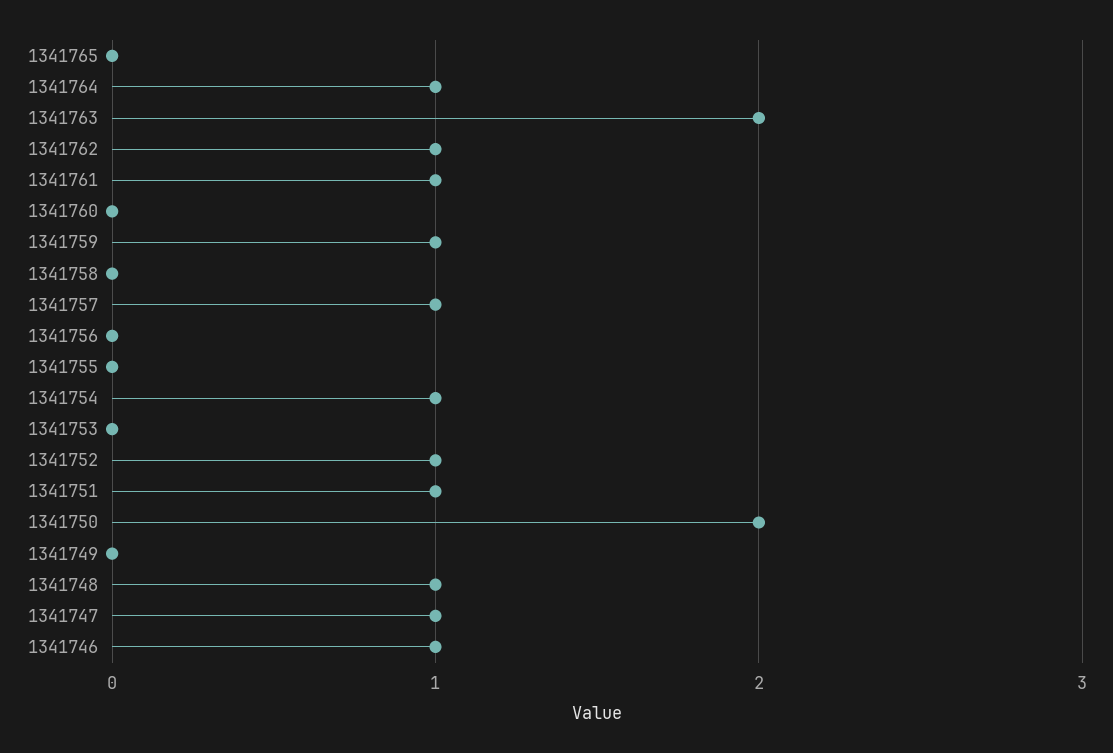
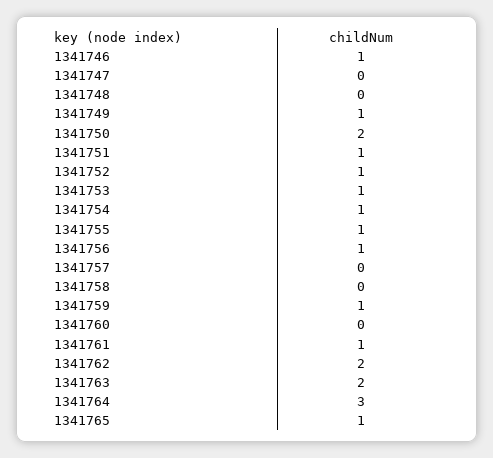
1341765: 0 -> 1
1341764: 1 -> 3
1341762: 1 -> 2
1341757: 1 -> 0
1341756: 0 -> 1
1341755: 0 -> 1
1341753: 0 -> 1
1341749: 0 -> 1
1341748: 1 -> 0
1341747: 1 -> 0

